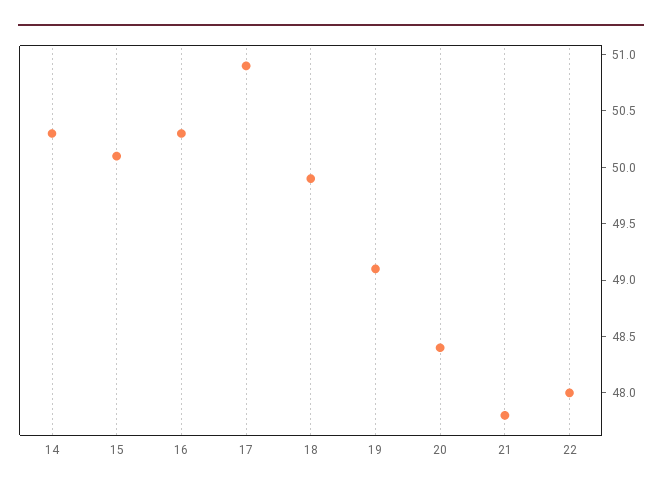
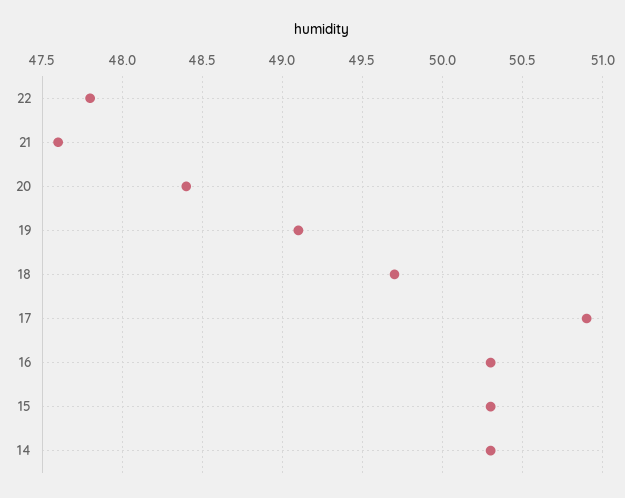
15: 50.1 -> 50.3
18: 49.9 -> 49.7
21: 47.8 -> 47.6
22: 48 -> 47.8

